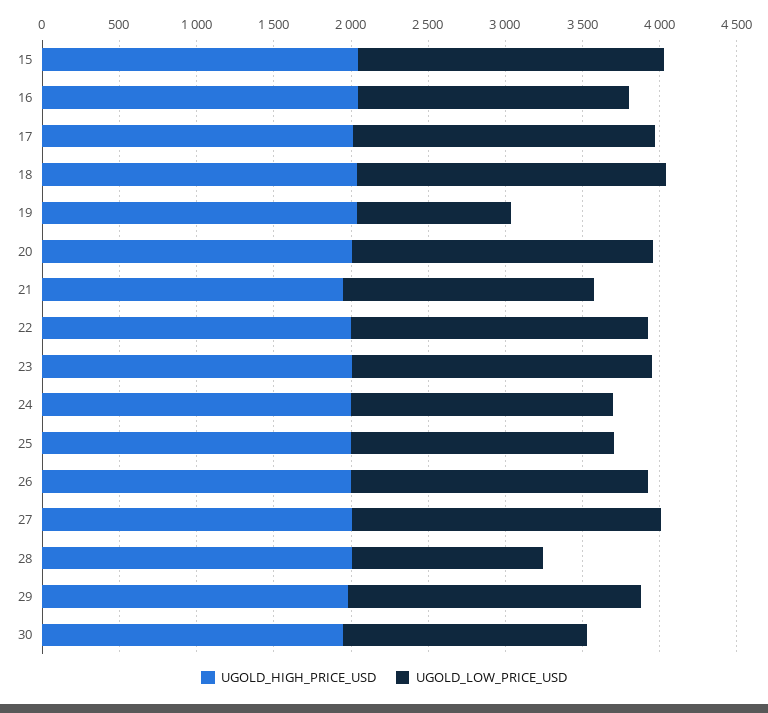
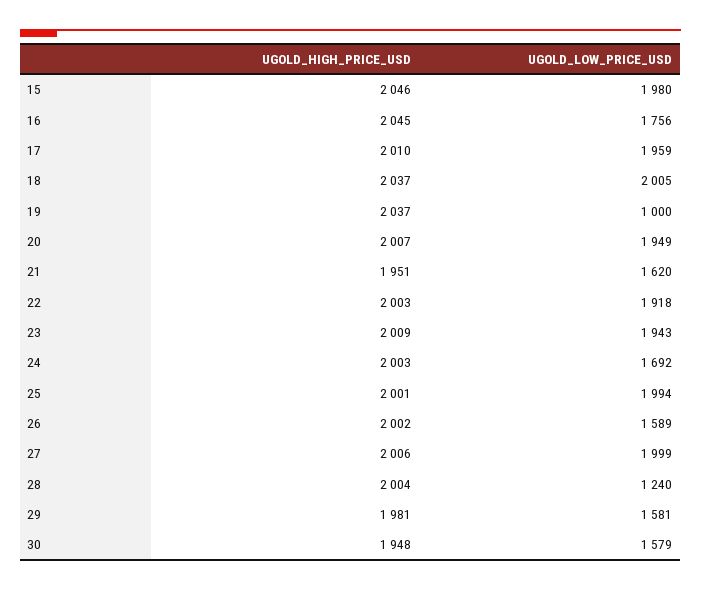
UGOLD_LOW_PRICE_USD, 25: 1700 -> 1994
UGOLD_LOW_PRICE_USD, 26: 1900 -> 1589
UGOLD_LOW_PRICE_USD, 29: 1900 -> 1581

